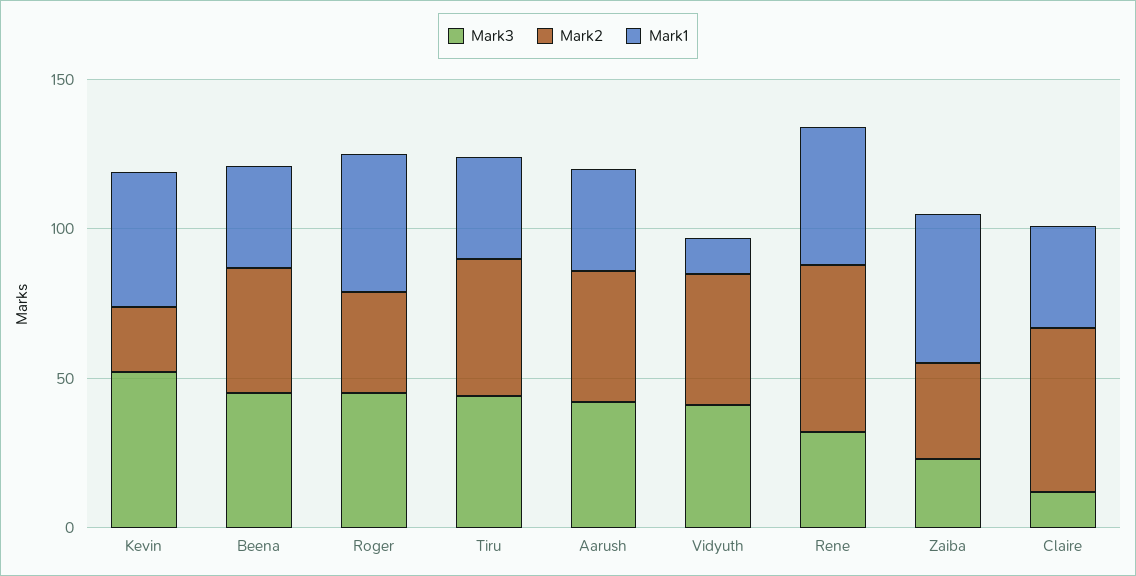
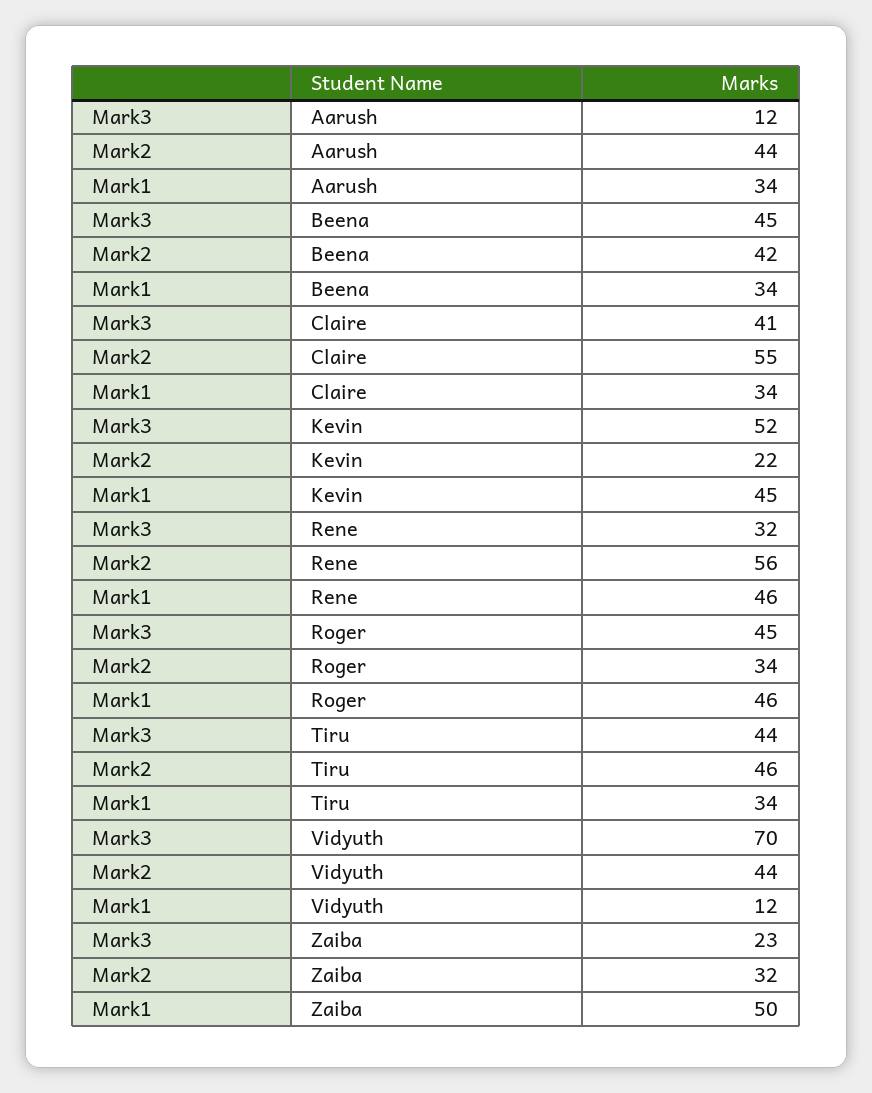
Mark3, Aarush: 40 -> 12
Mark3, Vidyuth: 40 -> 70
Mark3, Claire: 10 -> 41

